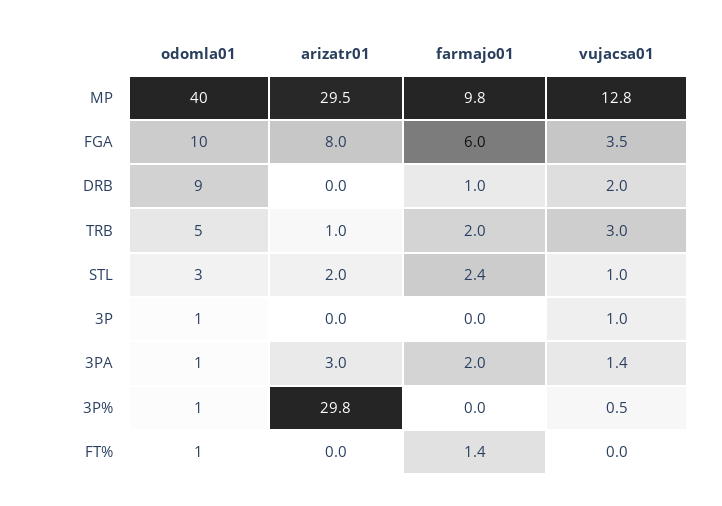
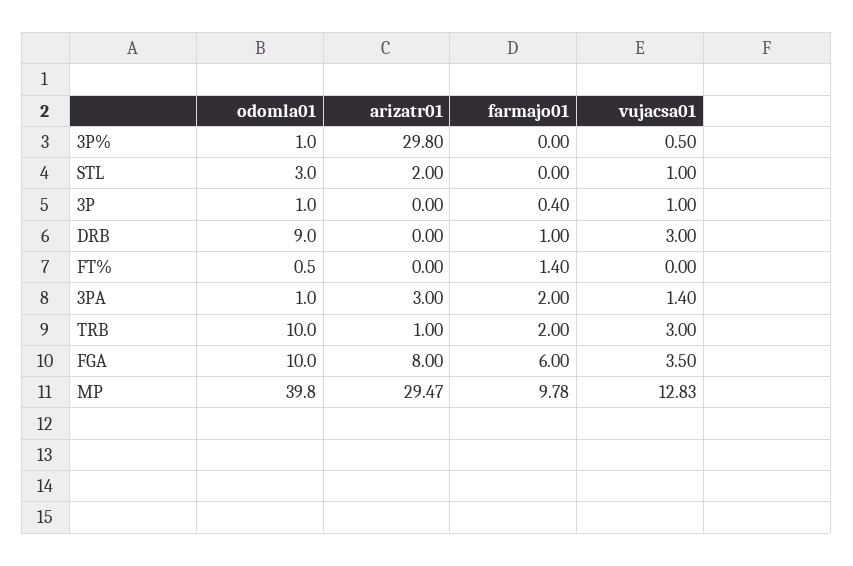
vujacsa01, DRB: 2 -> 3
odomla01, TRB: 5 -> 10
farmajo01, STL: 2.4 -> 0
farmajo01, 3P: 0 -> 0.4

